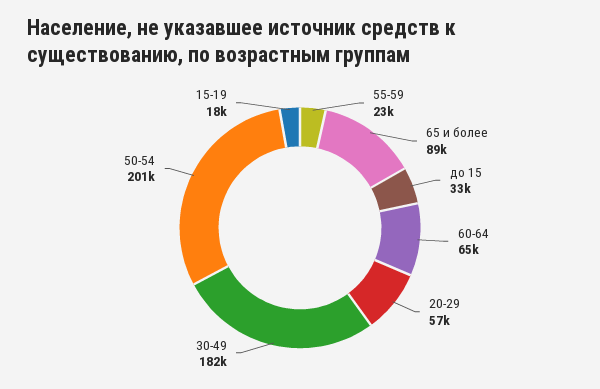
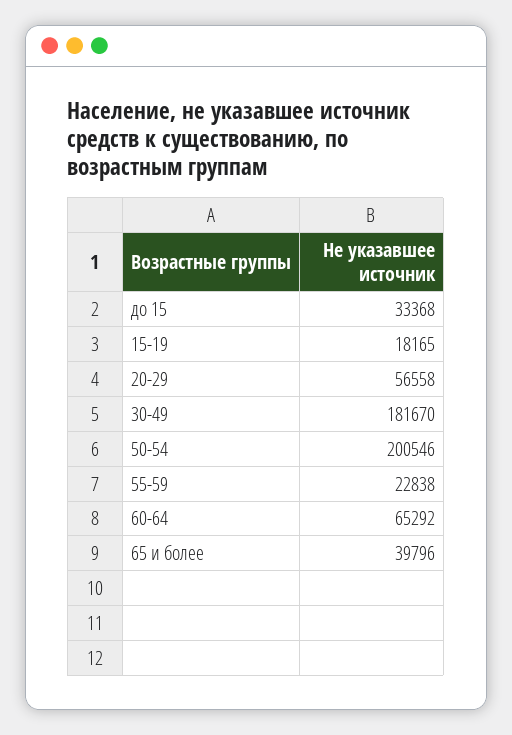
65 и более: 89000 -> 39796

